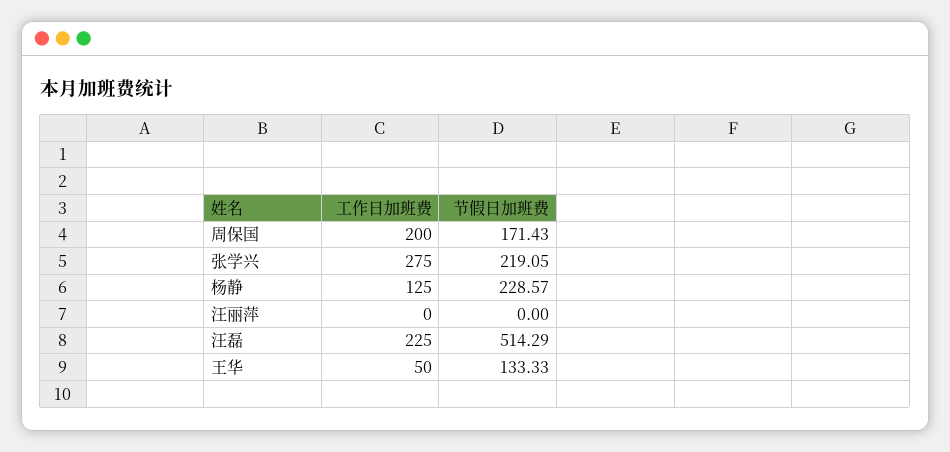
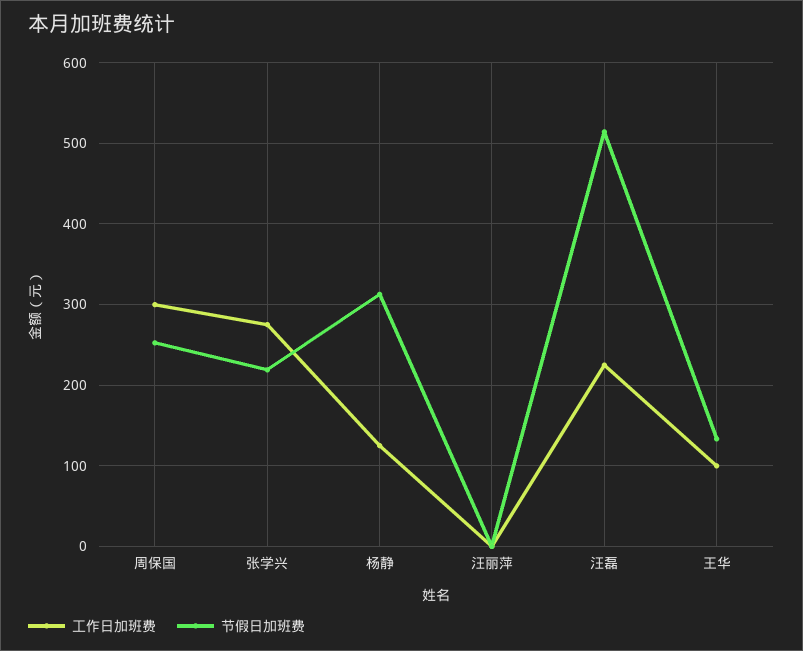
工作日加班费, 周保国: 200 -> 300
节假日加班费, 周保国: 171.43 -> 250
节假日加班费, 杨静: 228.57 -> 310
工作日加班费, 王华: 50 -> 100

